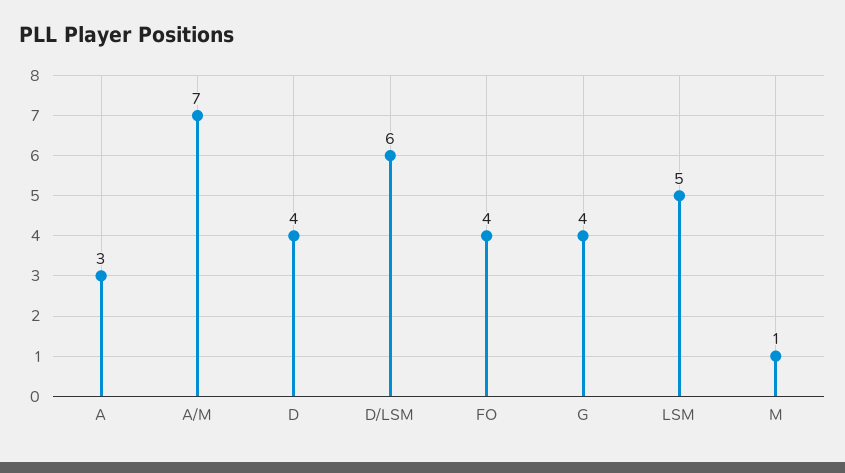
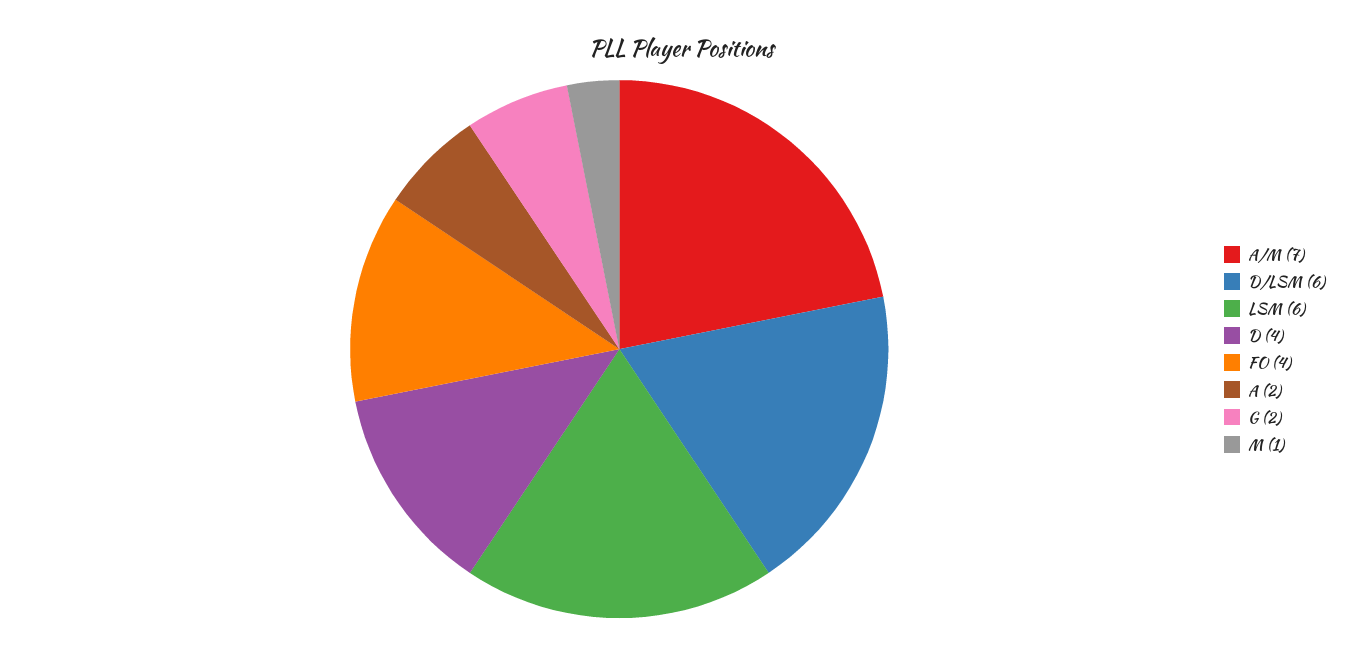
A: 3 -> 2
G: 4 -> 2
LSM: 5 -> 6

